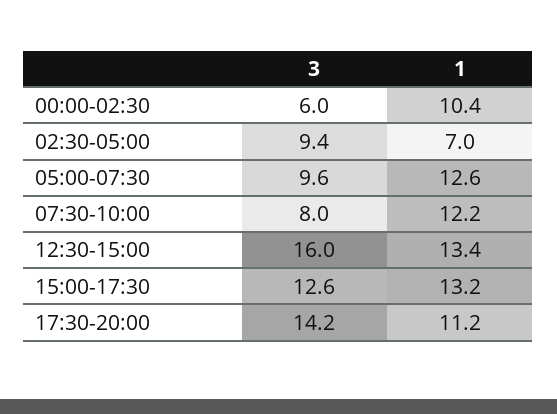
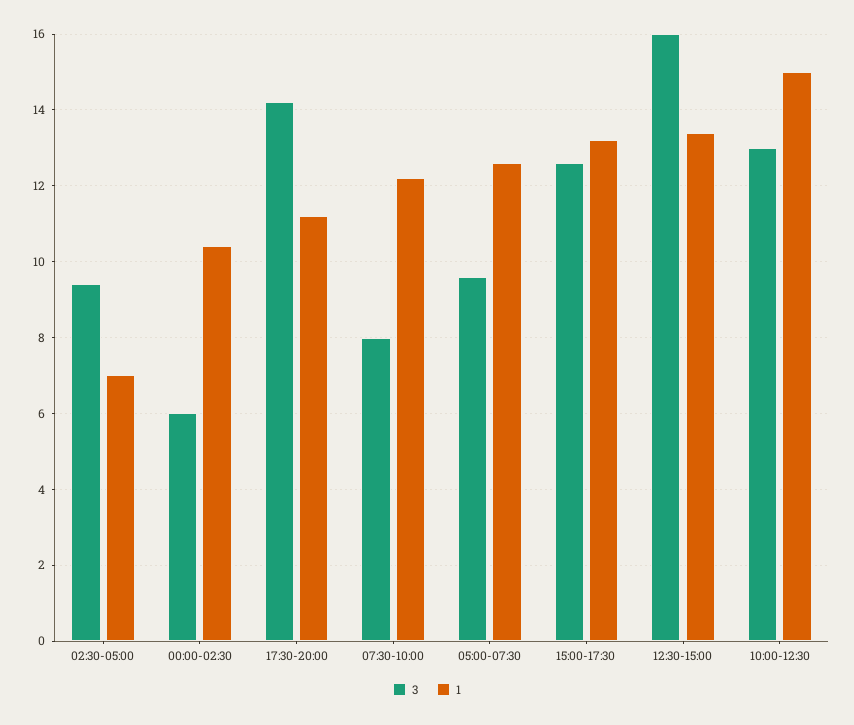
3, 10:00-12:30: none -> 13
1, 10:00-12:30: none -> 15

